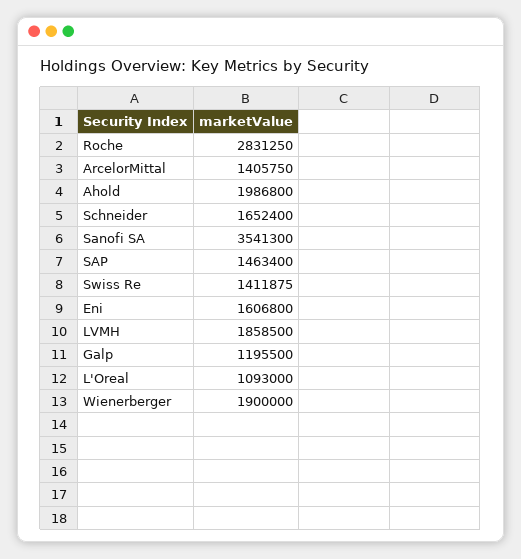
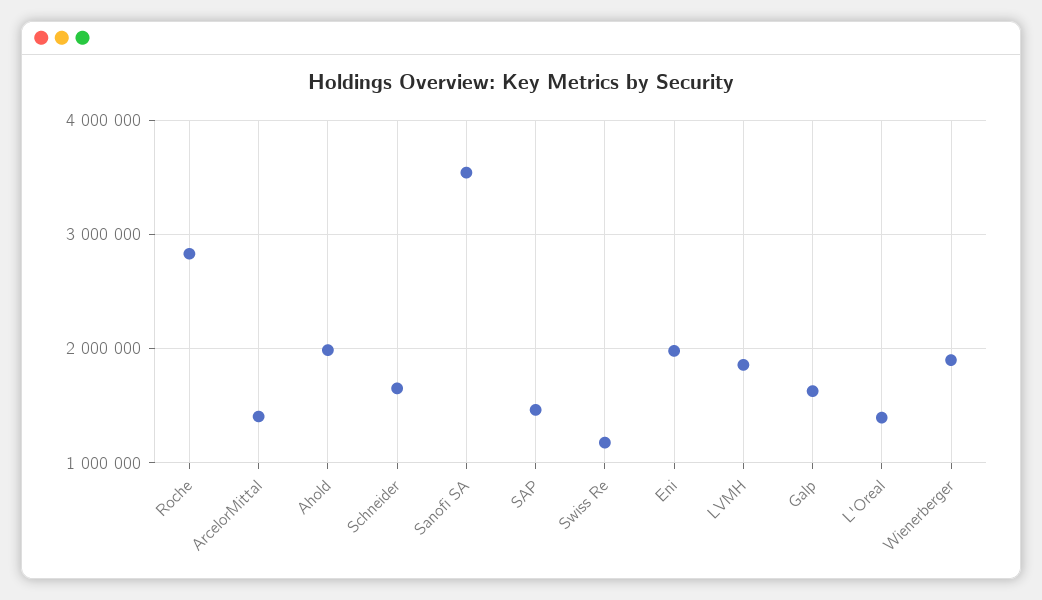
Swiss Re: 1411875 -> 1200000
Eni: 1606800 -> 2000000
Galp: 1195500 -> 1600000
L'Oreal: 1093000 -> 1400000

